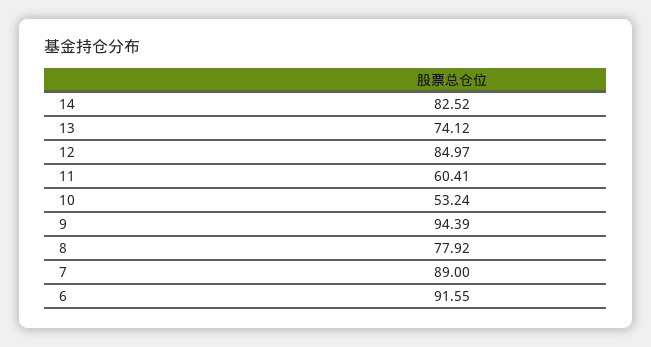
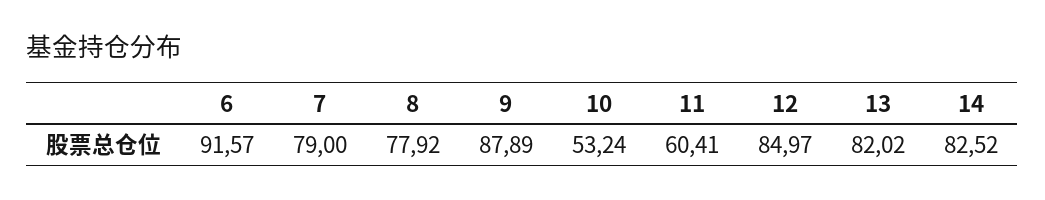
13: 74.12 -> 82.02
9: 94.39 -> 87.89
7: 89 -> 79
6: 91.55 -> 91.57

